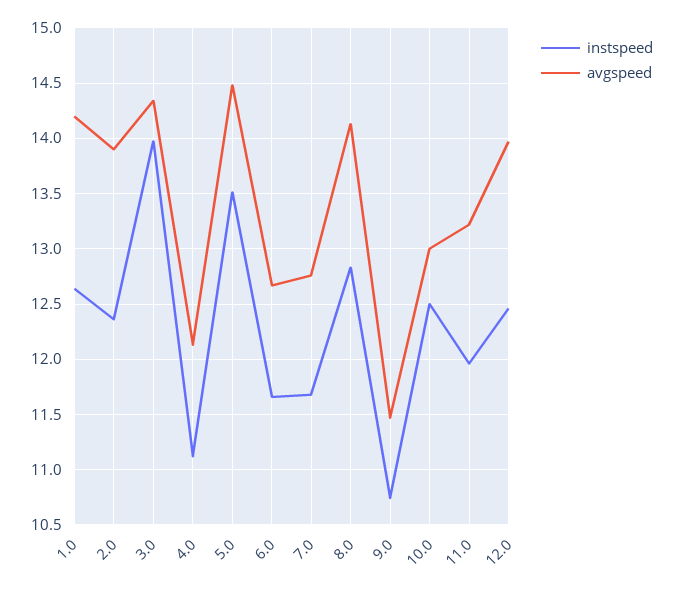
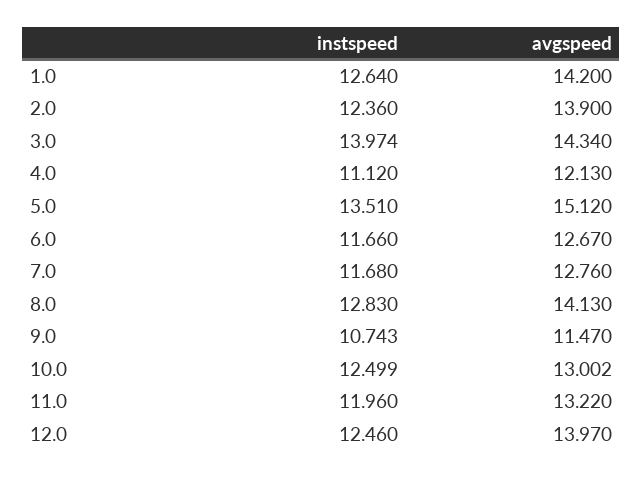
avgspeed, 5.0: 14.5 -> 15.12

